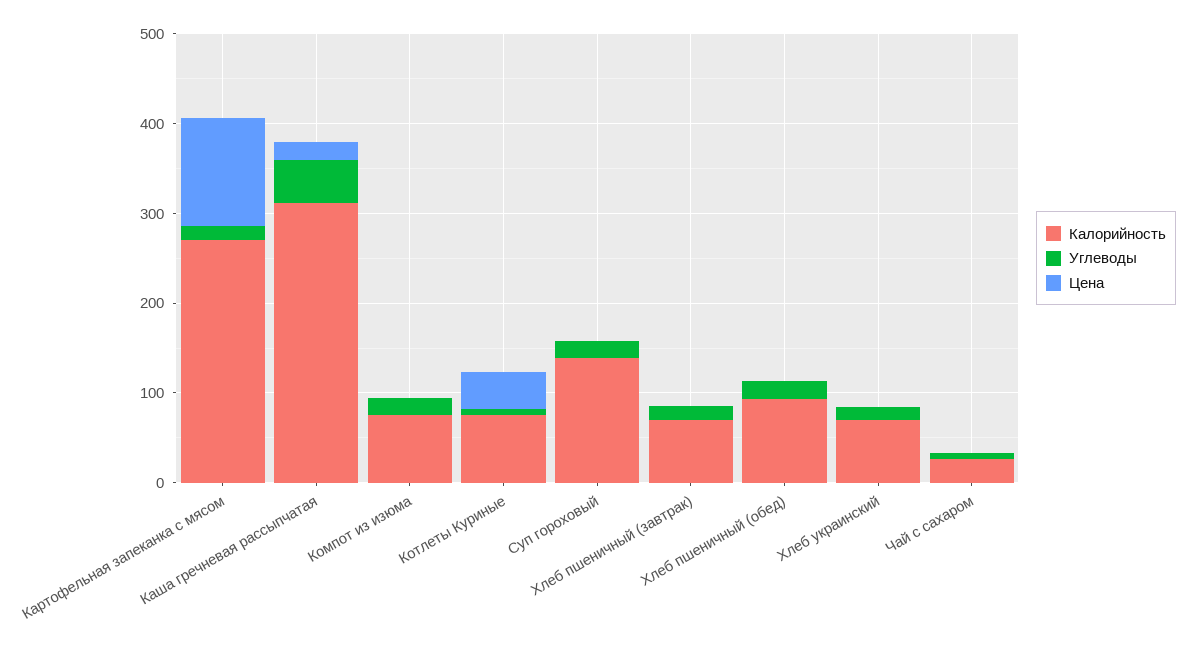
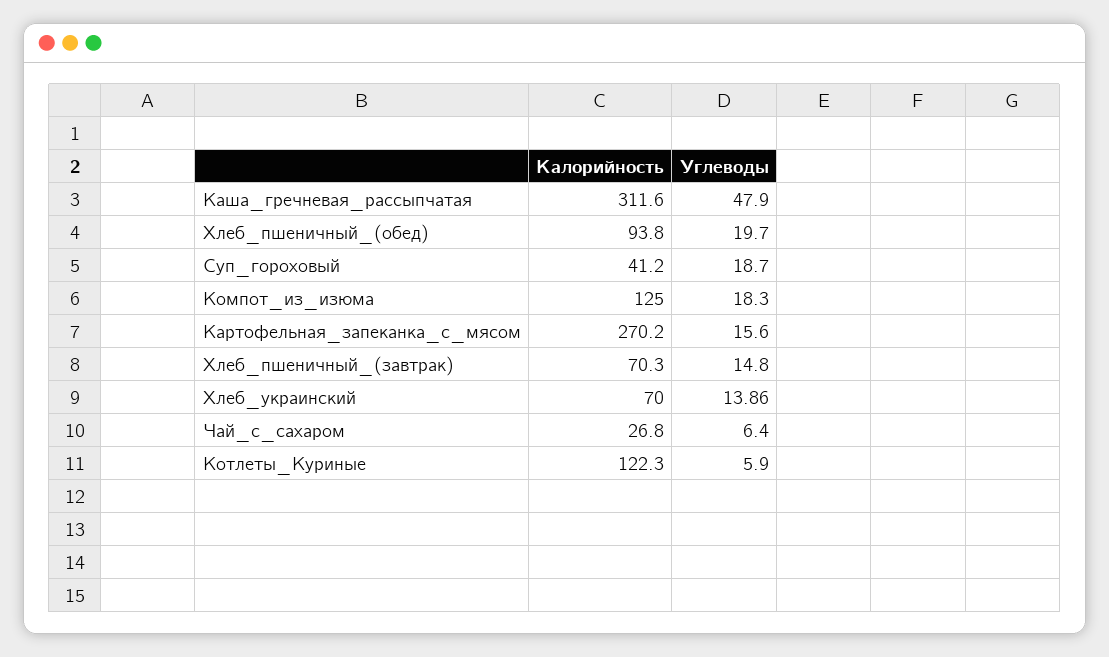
Цена, Картофельная запеканка с мясом: 120 -> none
Цена, Каша гречневая рассыпчатая: 20 -> none
Калорийность, Компот из изюма: 80 -> 125
Цена, Компот из изюма: 0 -> none
Калорийность, Котлеты Куриные: 80 -> 122.3
Цена, Котлеты Куриные: 40 -> none
Калорийность, Суп гороховый: 140 -> 41.2
Цена, Суп гороховый: 0 -> none
Цена, Хлеб пшеничный (завтрак): 0 -> none
Цена, Хлеб пшеничный (обед): 0 -> none
Цена, Хлеб украинский: 0 -> none
Цена, Чай с сахаром: 0 -> none

